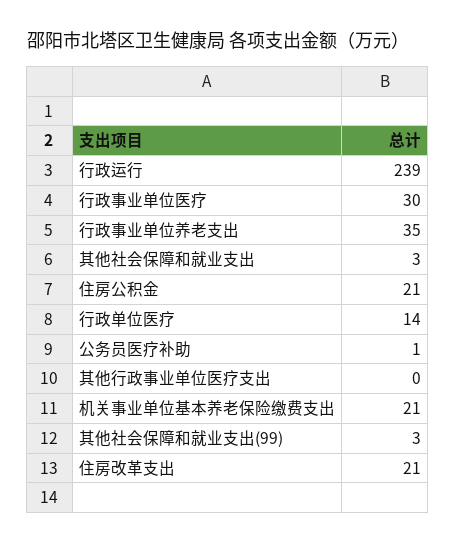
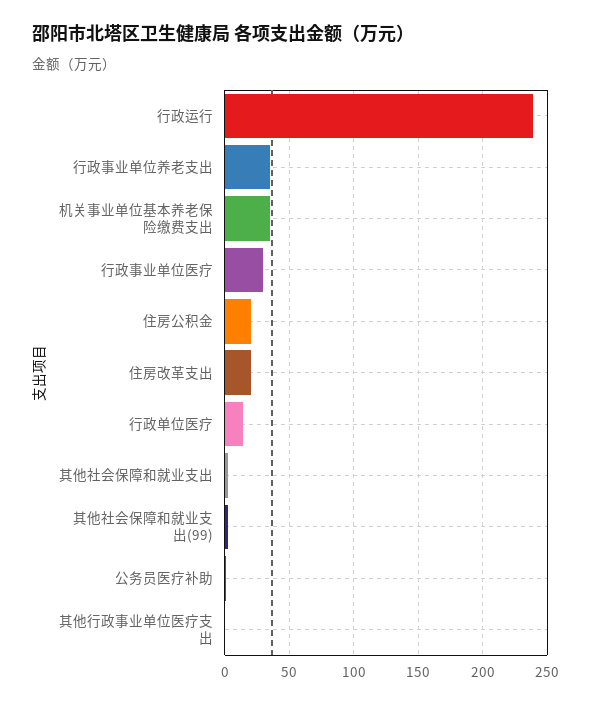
机关事业单位基本养老保险缴费支出: 21 -> 35

